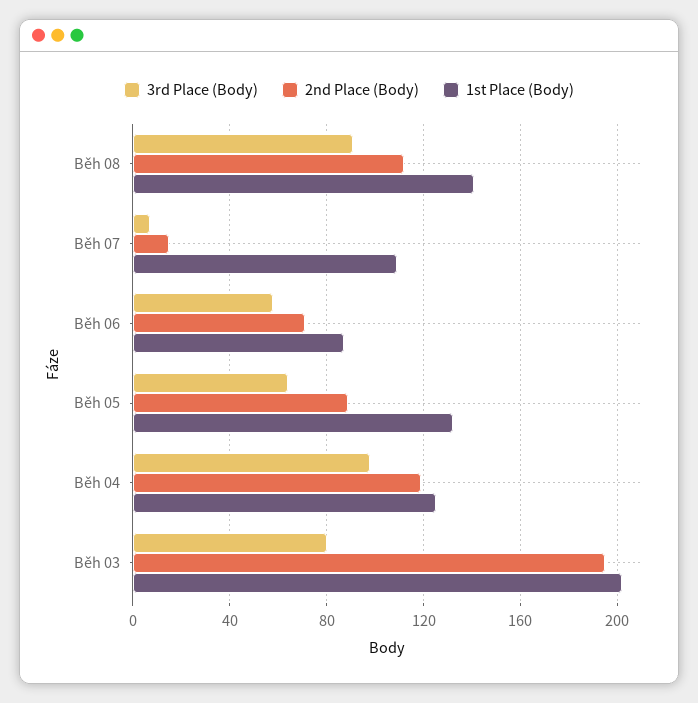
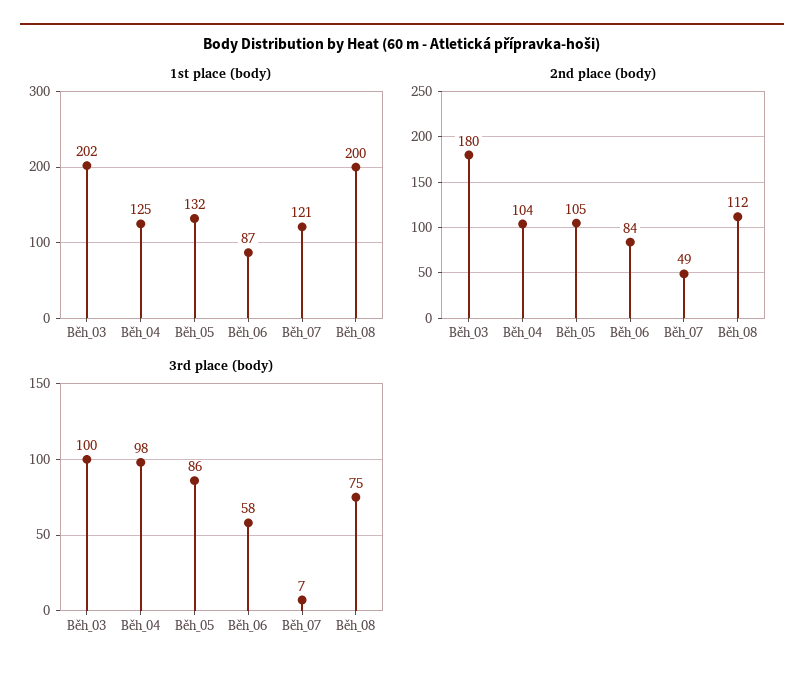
3rd Place (Body), Běh 08: 90 -> 75
1st Place (Body), Běh 08: 140 -> 200
2nd Place (Body), Běh 07: 15 -> 49
1st Place (Body), Běh 07: 110 -> 121
2nd Place (Body), Běh 06: 70 -> 84
3rd Place (Body), Běh 05: 65 -> 86
2nd Place (Body), Běh 05: 90 -> 105
2nd Place (Body), Běh 04: 120 -> 104
3rd Place (Body), Běh 03: 80 -> 100
2nd Place (Body), Běh 03: 195 -> 180

